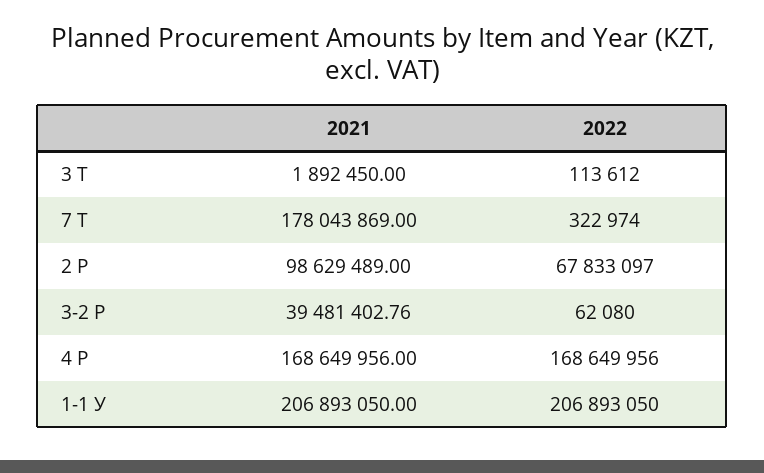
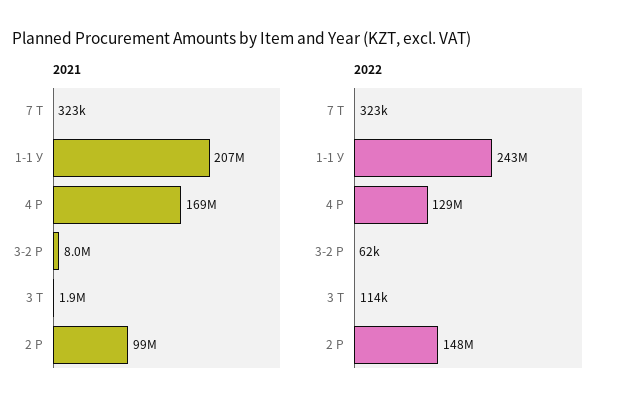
2021, 7 Т: 178043869 -> 323000
2022, 2 Р: 67833097 -> 148000000
2021, 3-2 Р: 39481402.76 -> 8000000
2022, 4 Р: 168649956 -> 129000000
2022, 1-1 У: 206893050 -> 243000000

